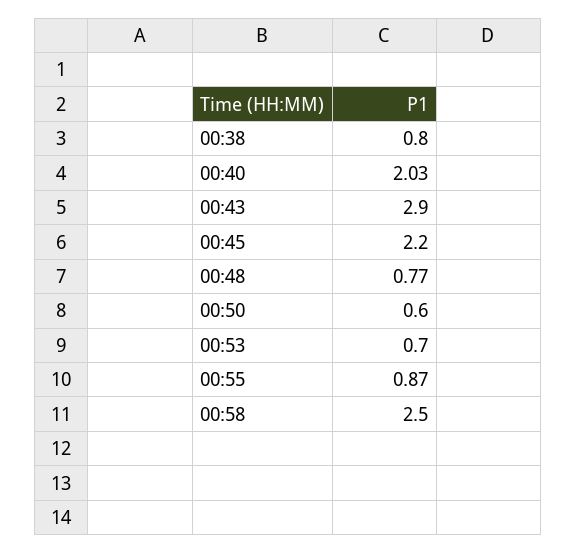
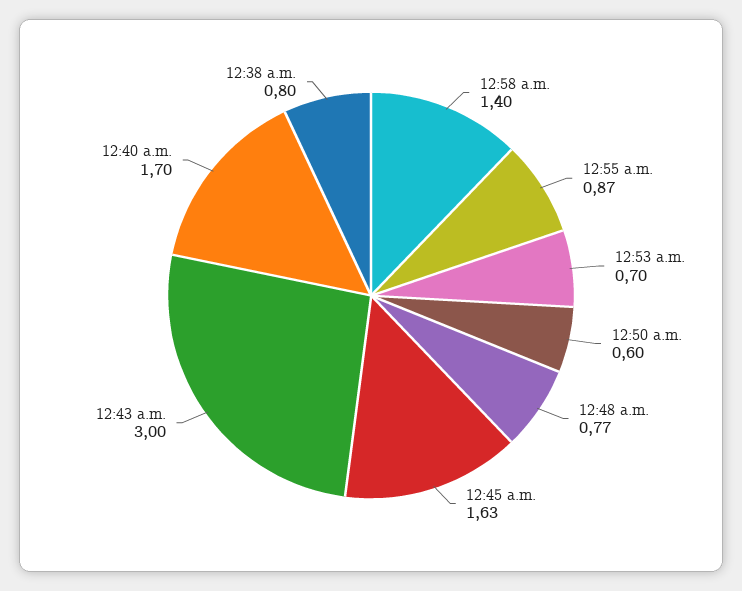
00:40: 2.03 -> 1.7
00:43: 2.9 -> 3
00:45: 2.2 -> 1.63
00:58: 2.5 -> 1.4

